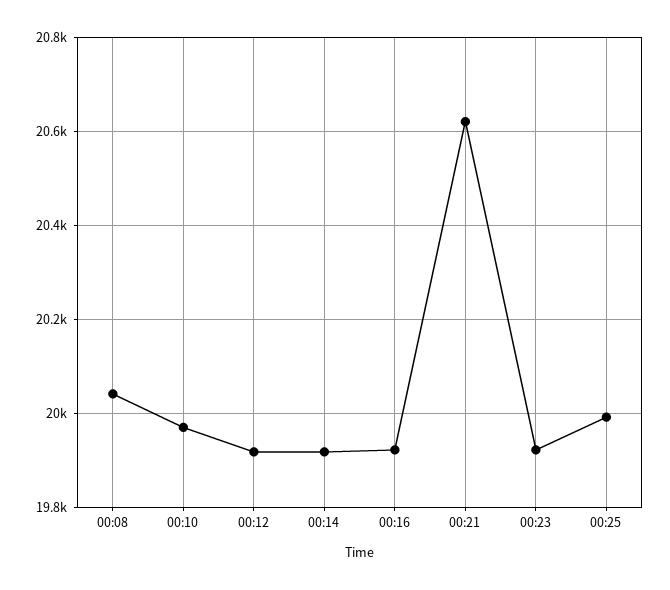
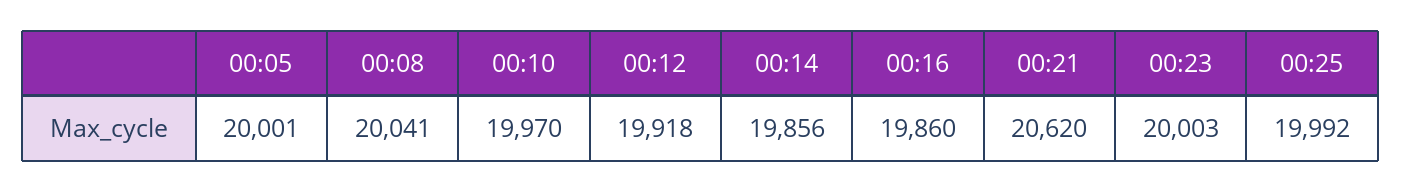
00:14: 19920 -> 19856
00:16: 19920 -> 19860
00:23: 19920 -> 20003
00:05: none -> 20001

